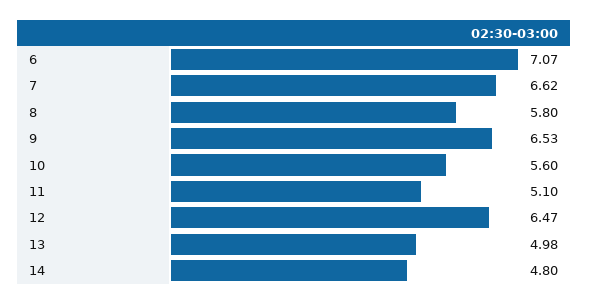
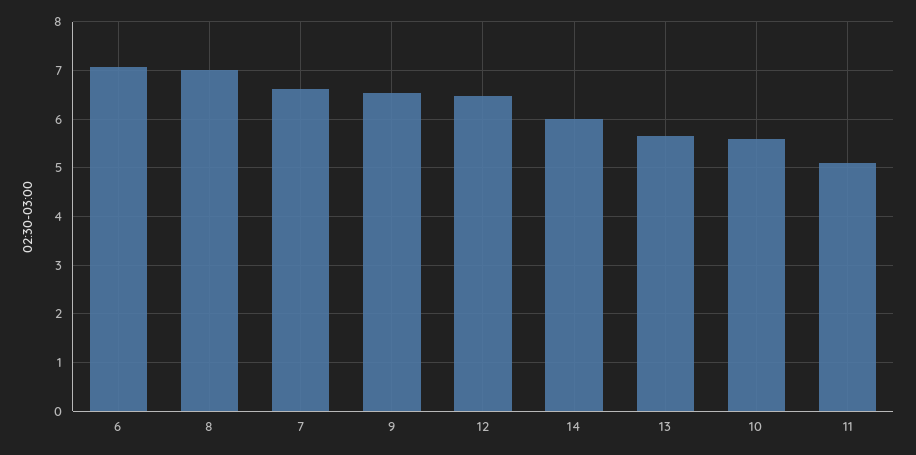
8: 5.8 -> 7
13: 4.98 -> 5.6
14: 4.8 -> 6

